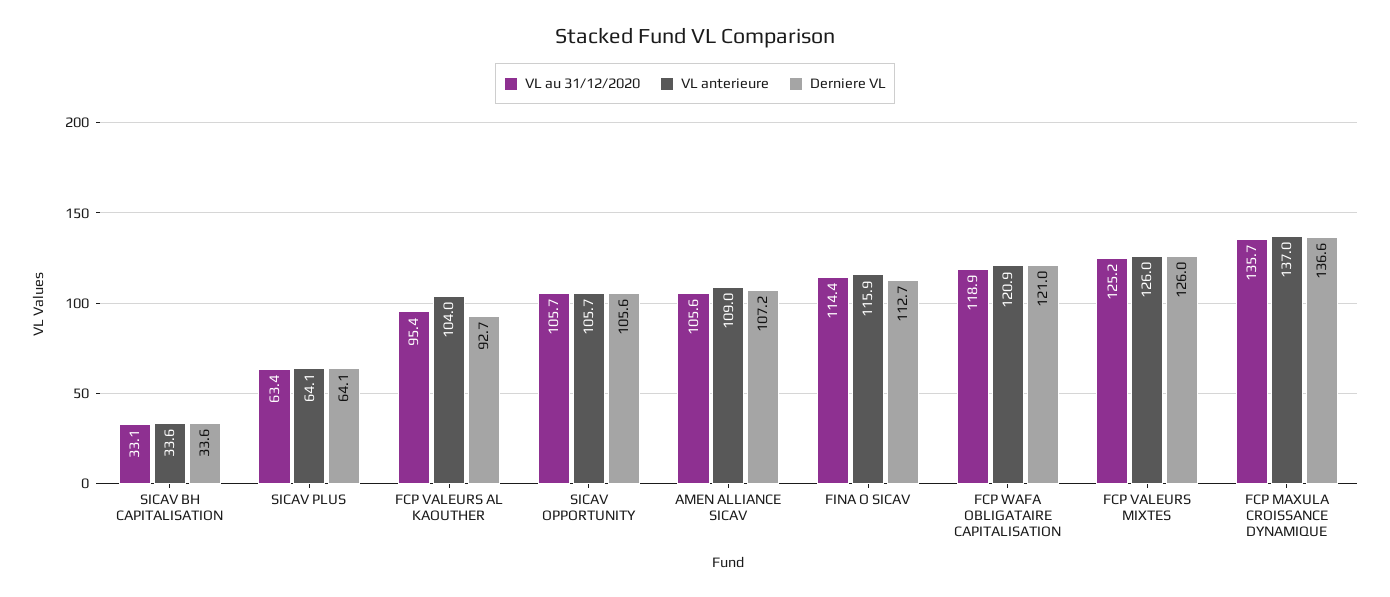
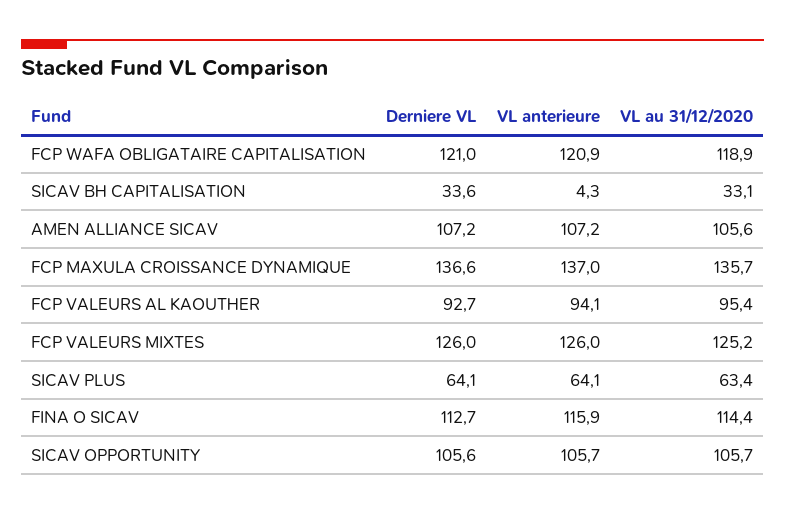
VL anterieure, SICAV BH CAPITALISATION: 33.6 -> 4.3
VL anterieure, FCP VALEURS AL KAOUTHER: 104 -> 94.1
VL anterieure, AMEN ALLIANCE SICAV: 109 -> 107.2

